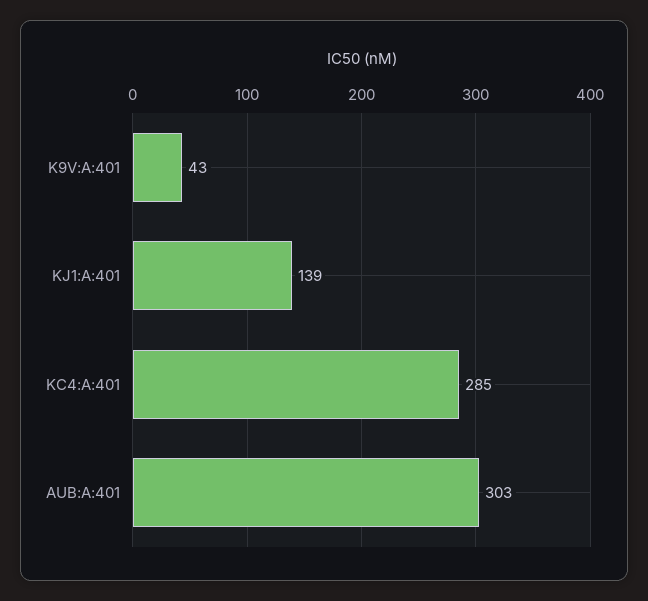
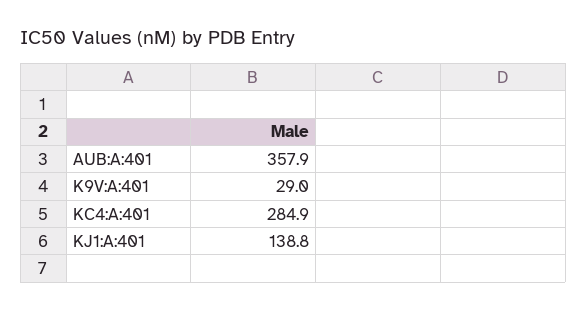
K9V:A:401: 43 -> 29
AUB:A:401: 303 -> 357.9

